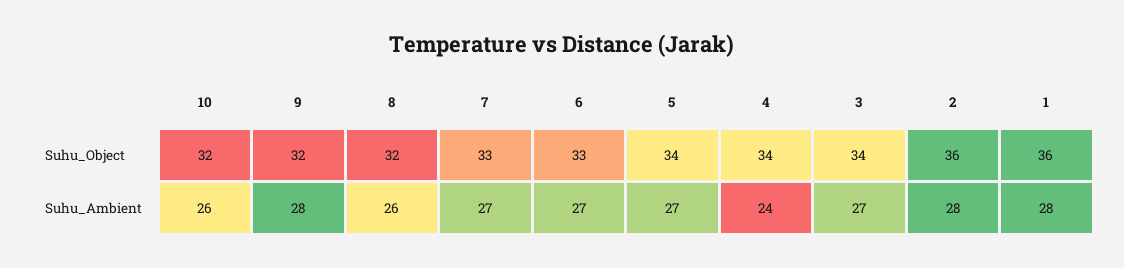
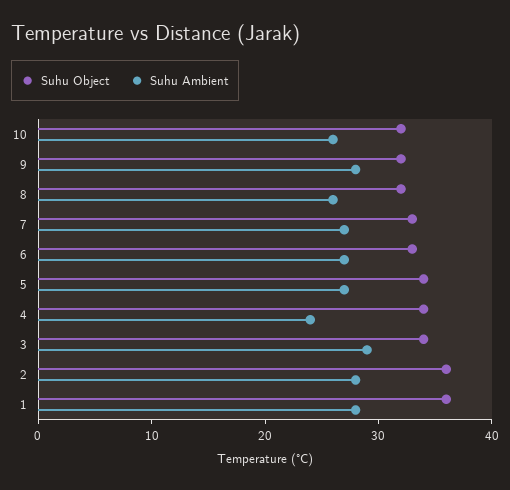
Suhu_Ambient, 3: 27 -> 29

